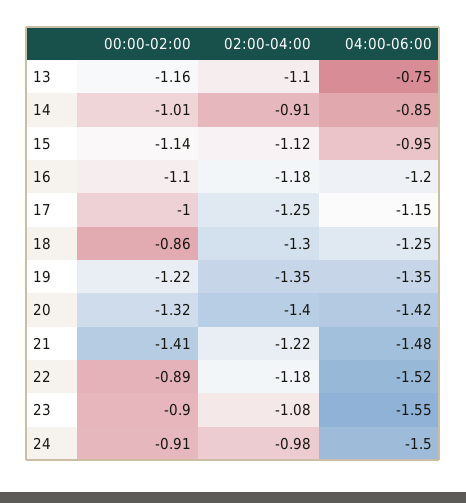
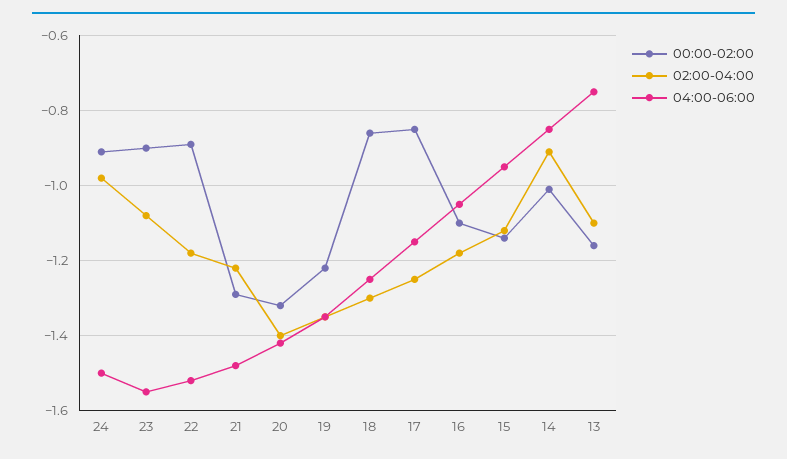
04:00-06:00, 16: -1.2 -> -1.05
00:00-02:00, 17: -1 -> -0.85
00:00-02:00, 21: -1.41 -> -1.3

